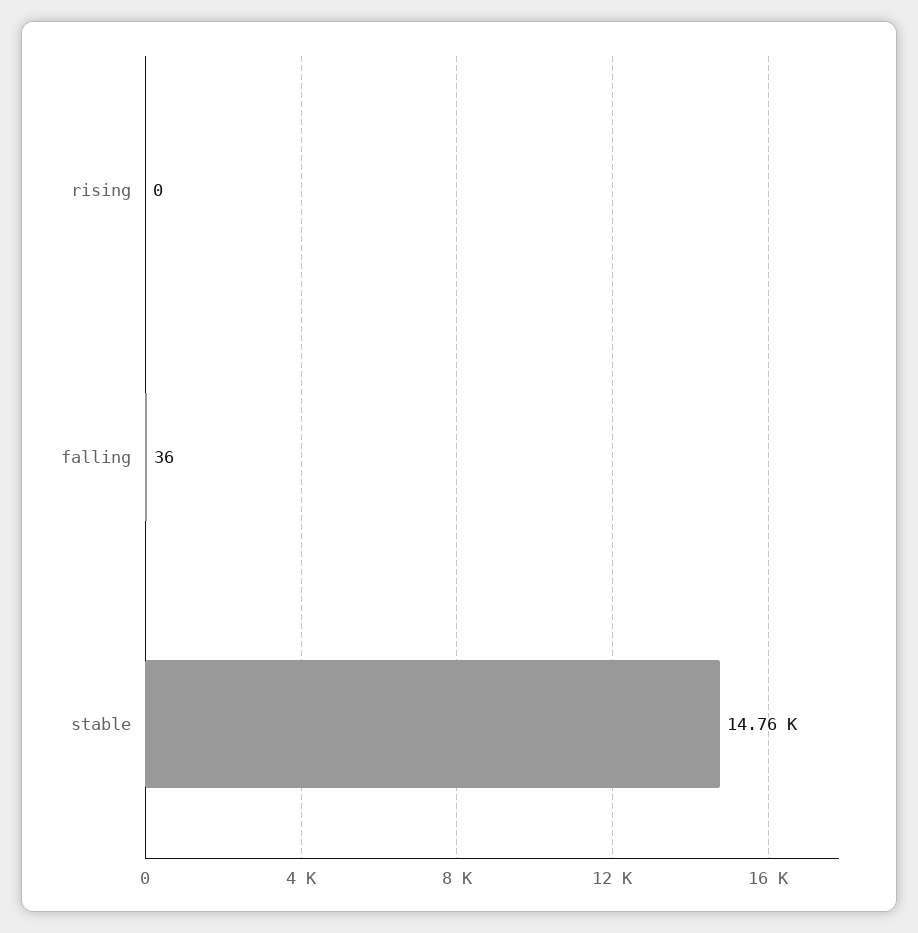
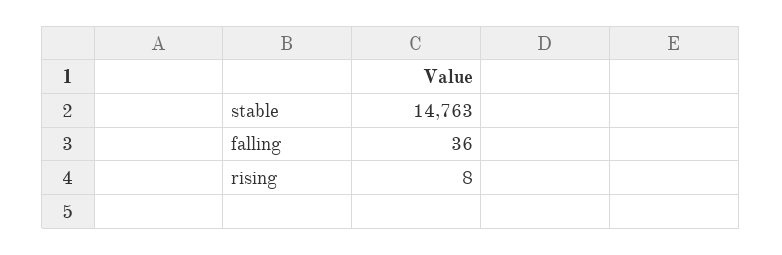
rising: 0 -> 8

